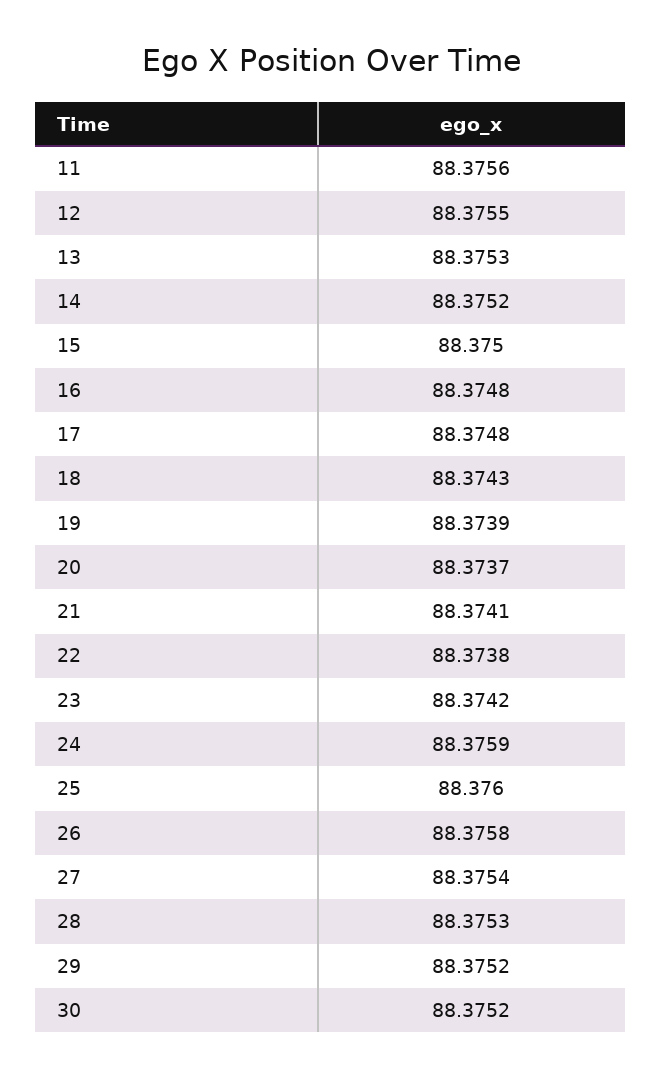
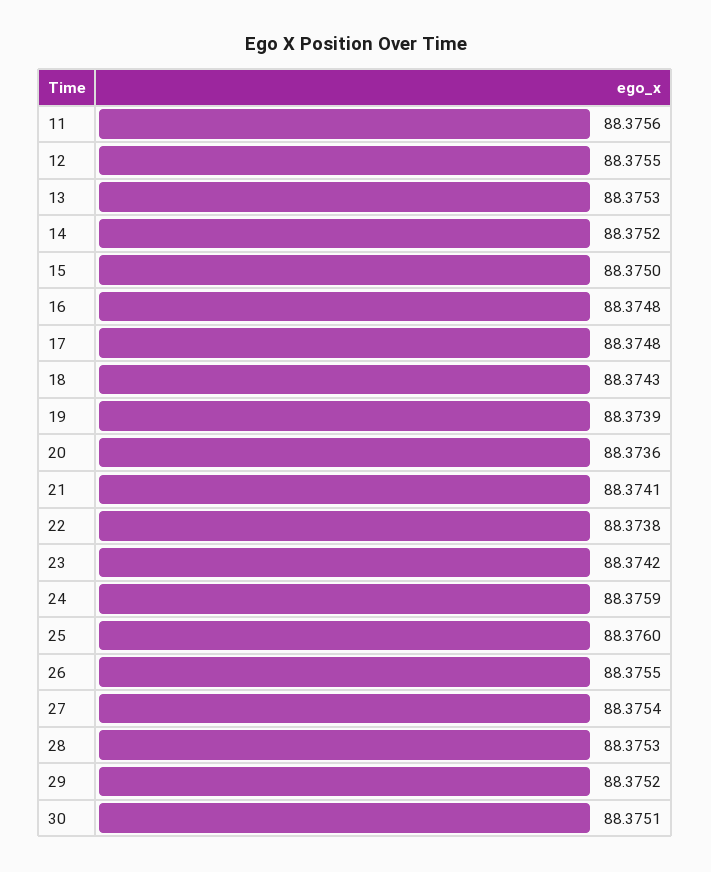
20: 88.3737 -> 88.3736
26: 88.3758 -> 88.3755
30: 88.3752 -> 88.3751

